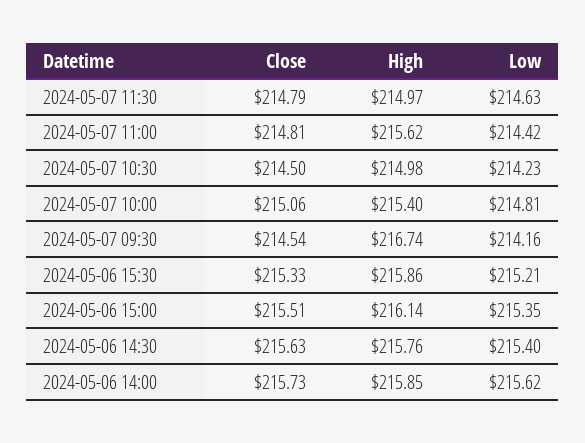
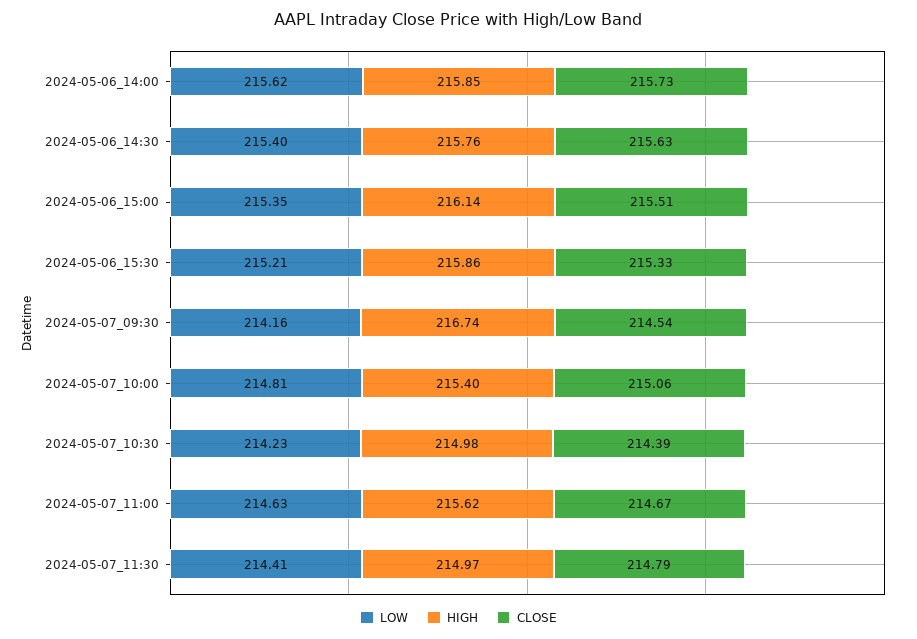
Low, 2024-05-07 11:30: 214.63 -> 214.41
Close, 2024-05-07 11:00: 214.81 -> 214.67
Low, 2024-05-07 11:00: 214.42 -> 214.63
Close, 2024-05-07 10:30: 214.5 -> 214.39

